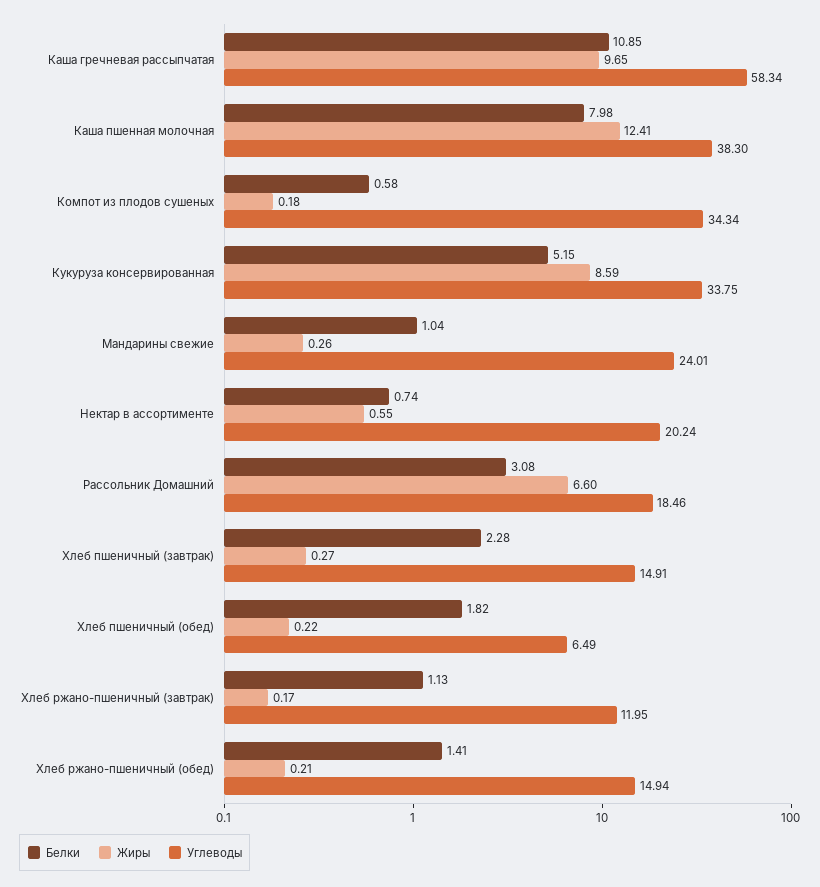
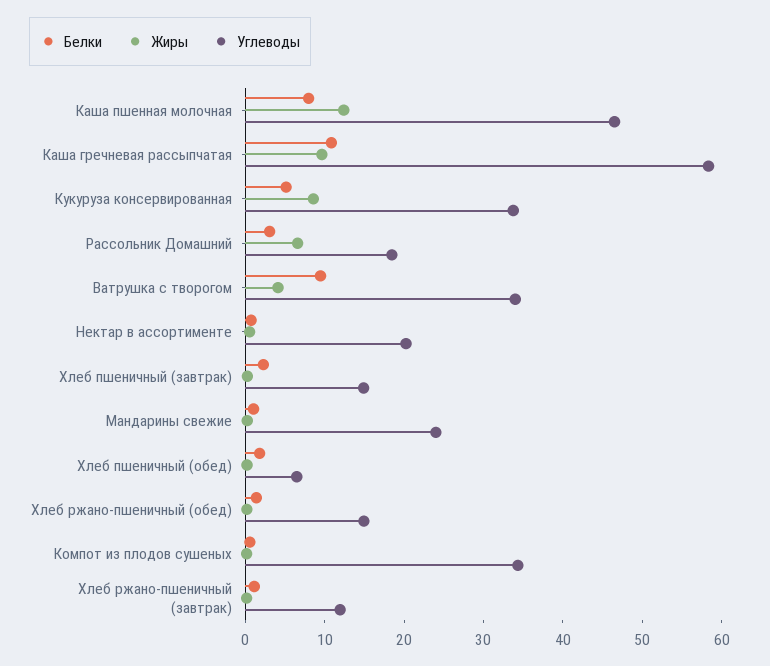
Углеводы, Каша пшенная молочная: 38.3 -> 46
Белки, Ватрушка с творогом: none -> 10
Жиры, Ватрушка с творогом: none -> 4
Углеводы, Ватрушка с творогом: none -> 34

